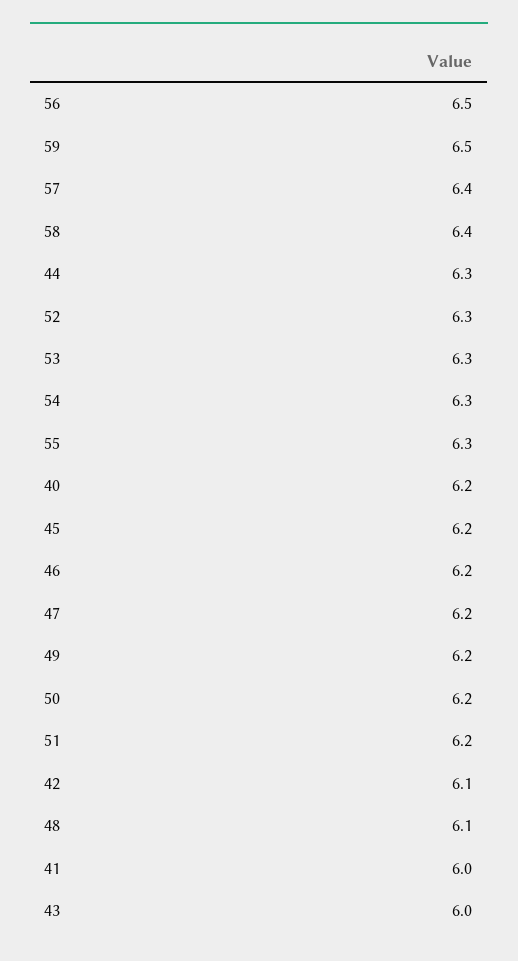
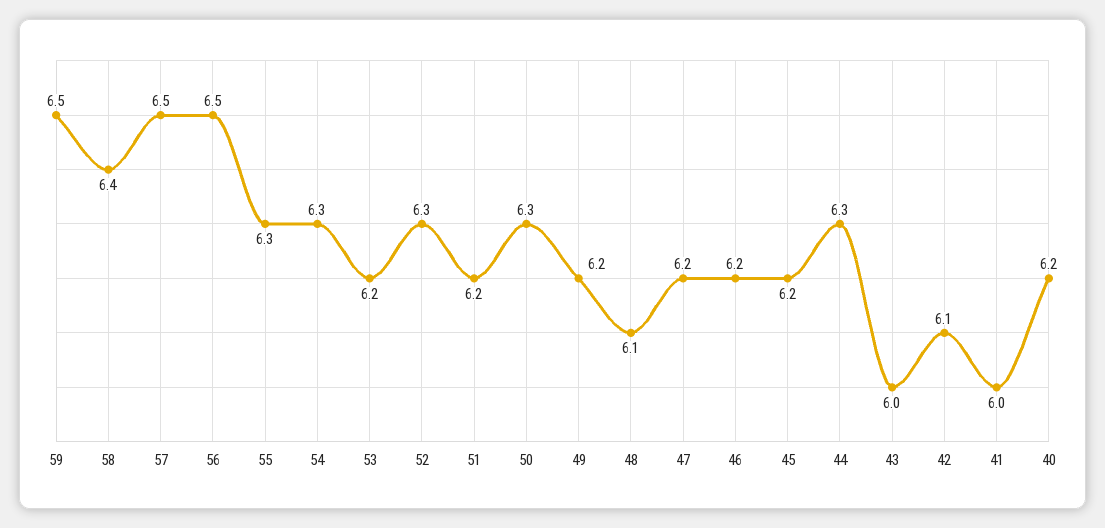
57: 6.4 -> 6.5
53: 6.3 -> 6.2
50: 6.2 -> 6.3

